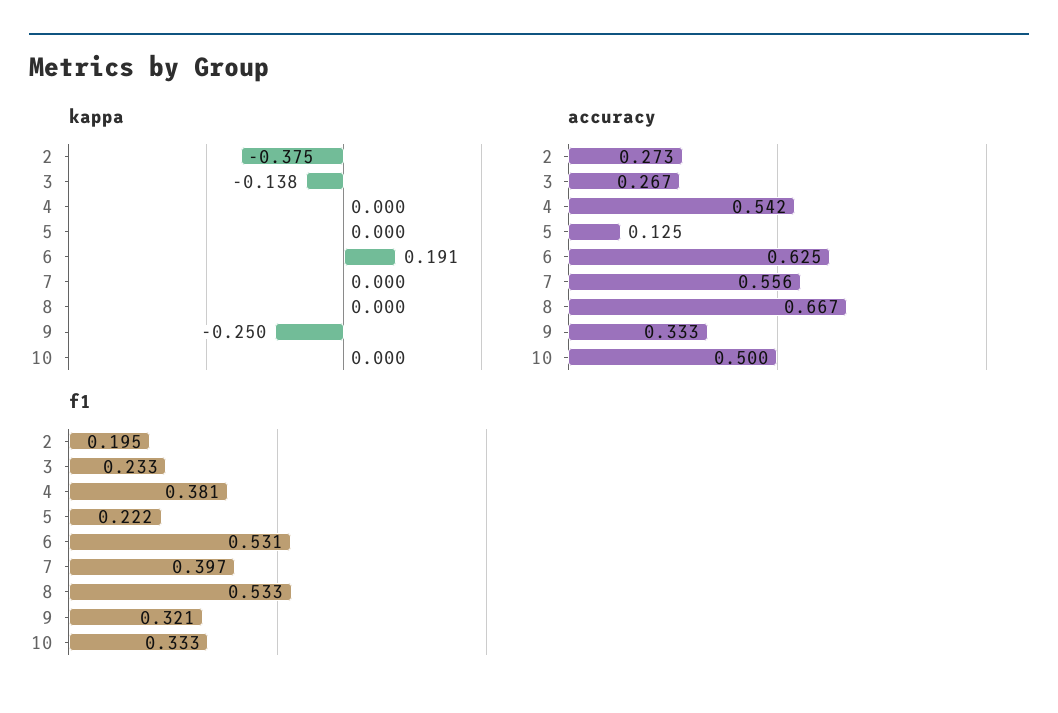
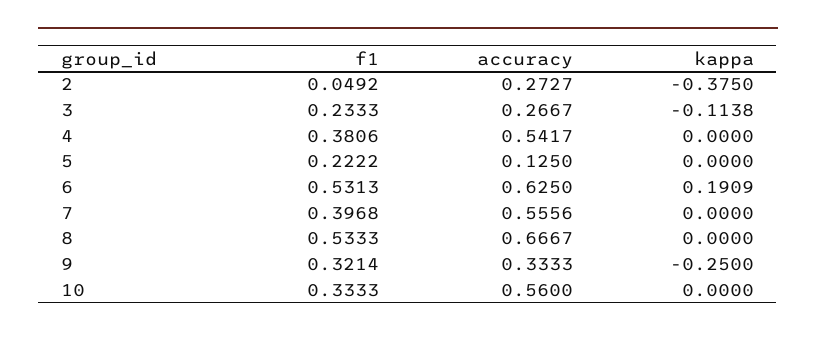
kappa, 3: -0.138 -> -0.1138
accuracy, 10: 0.5 -> 0.56
f1, 2: 0.195 -> 0.0492

